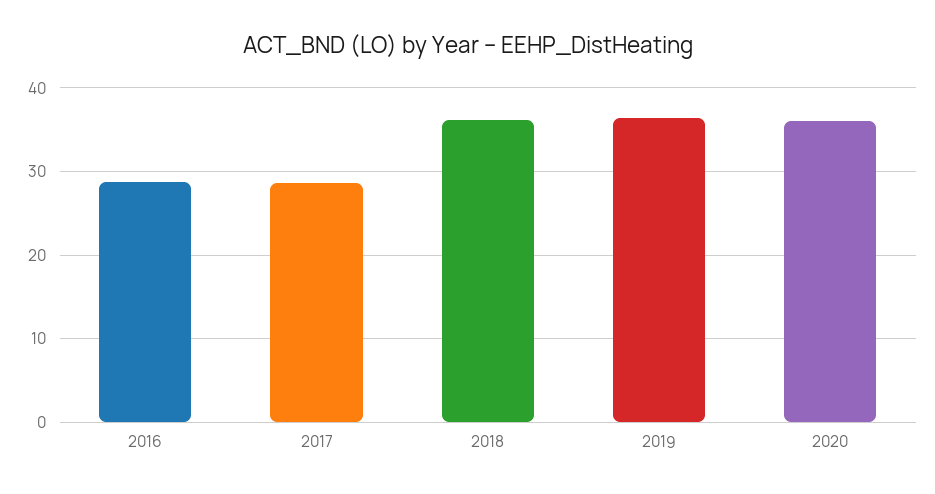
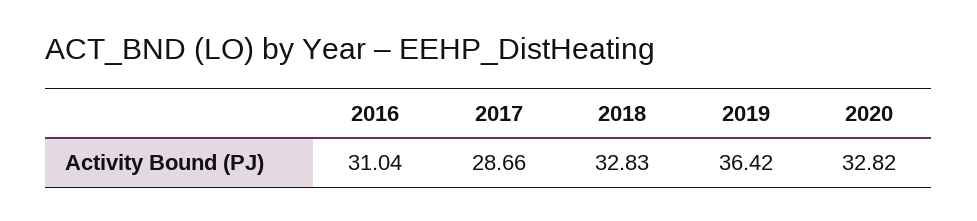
2016: 29 -> 31.04
2018: 36 -> 32.83
2020: 36 -> 32.82

